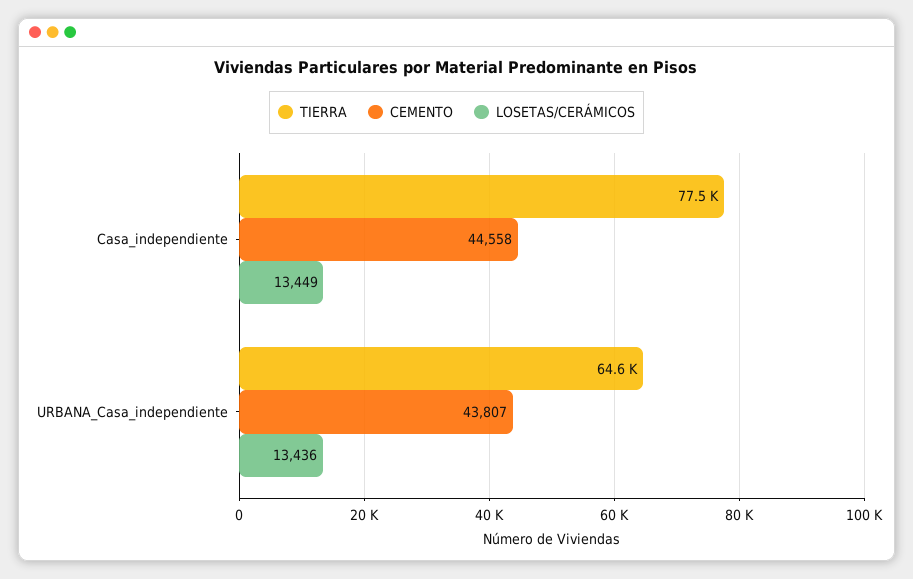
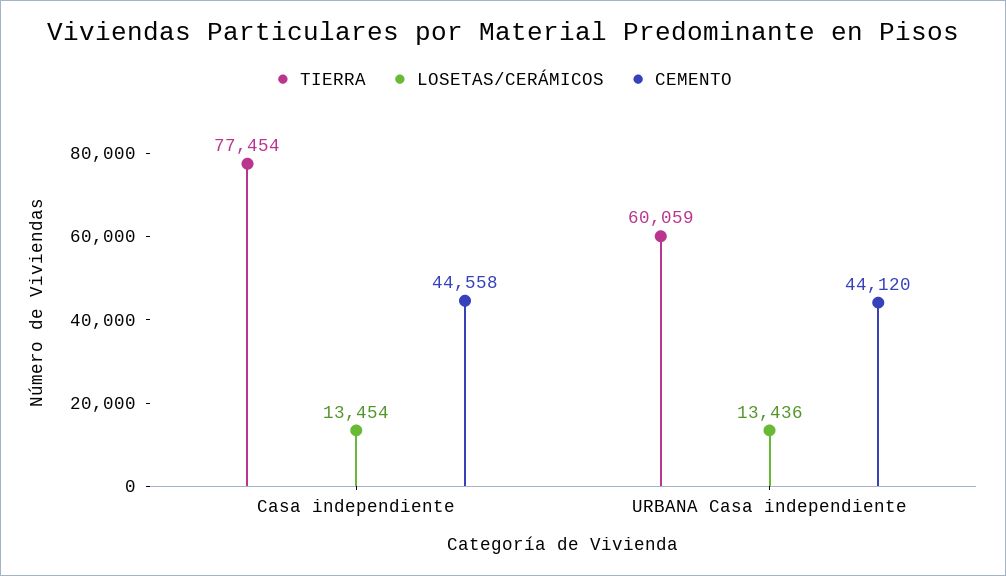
LOSETAS/CERÁMICOS, Casa_independiente: 13449 -> 13454
TIERRA, URBANA_Casa_independiente: 64600 -> 60059
CEMENTO, URBANA_Casa_independiente: 43807 -> 44120

